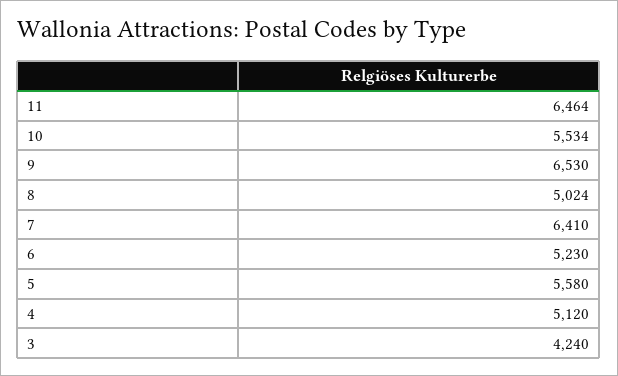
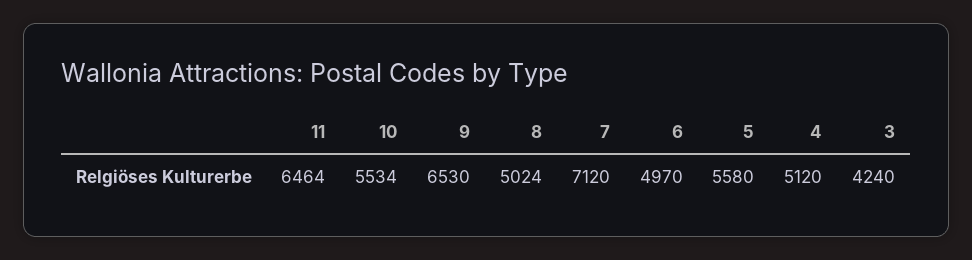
7: 6410 -> 7120
6: 5230 -> 4970

